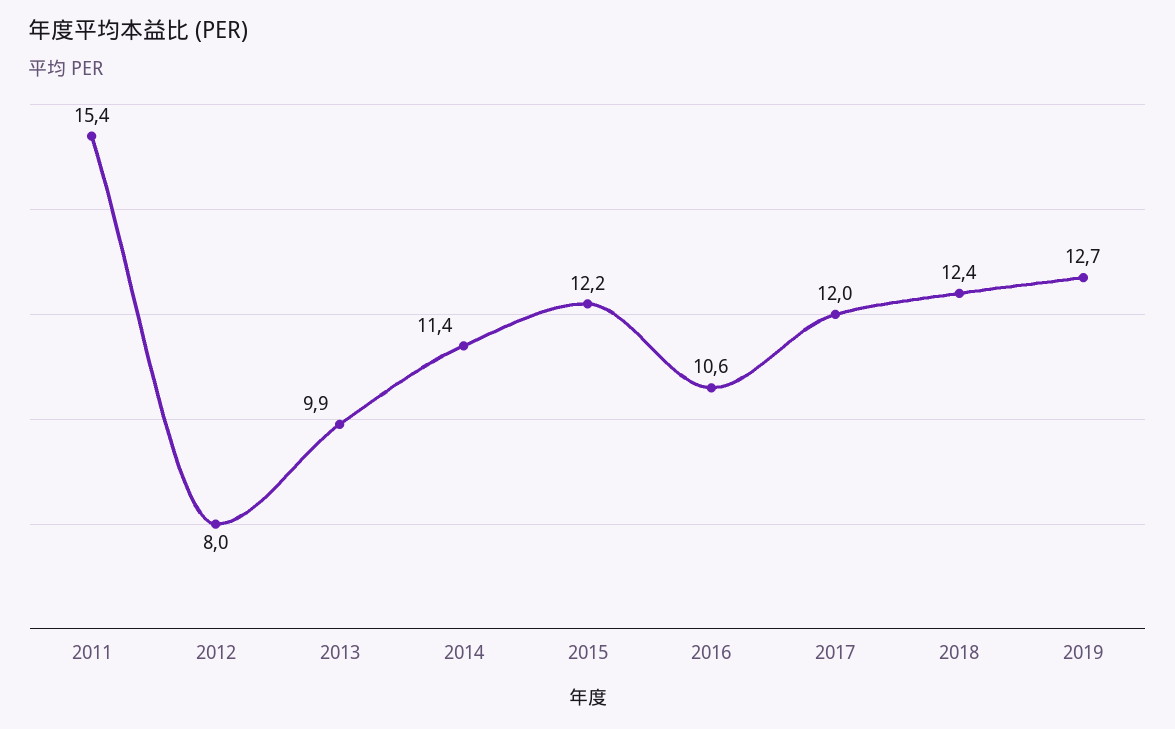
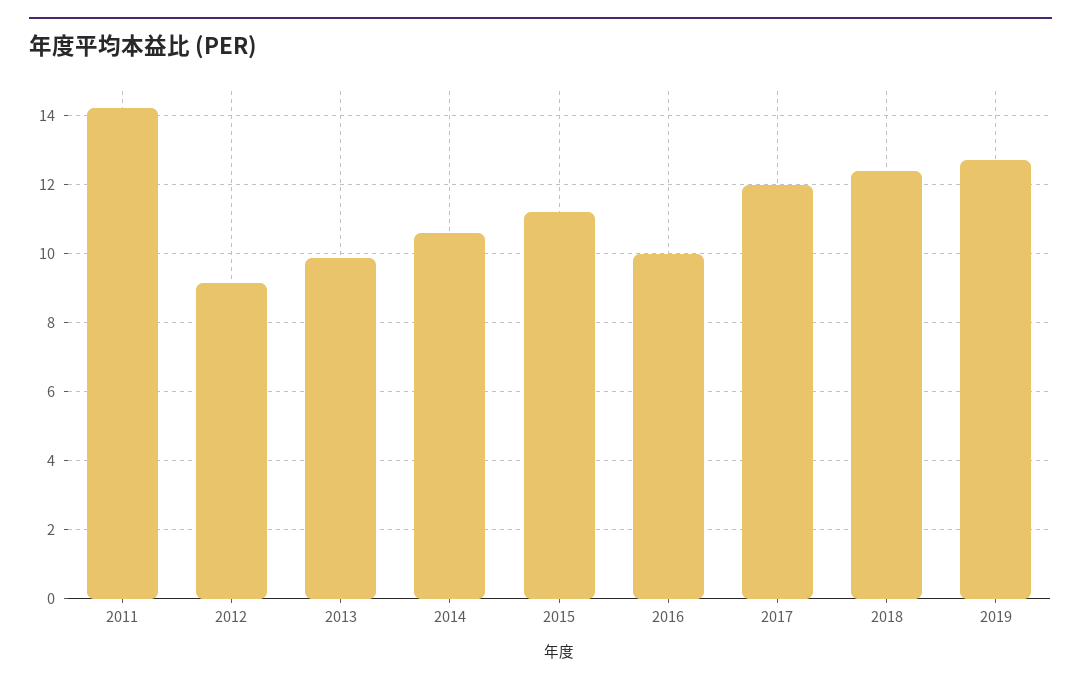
2011: 15.4 -> 14.2
2012: 8 -> 9.2
2014: 11.4 -> 10.6
2015: 12.2 -> 11.2
2016: 10.6 -> 10

